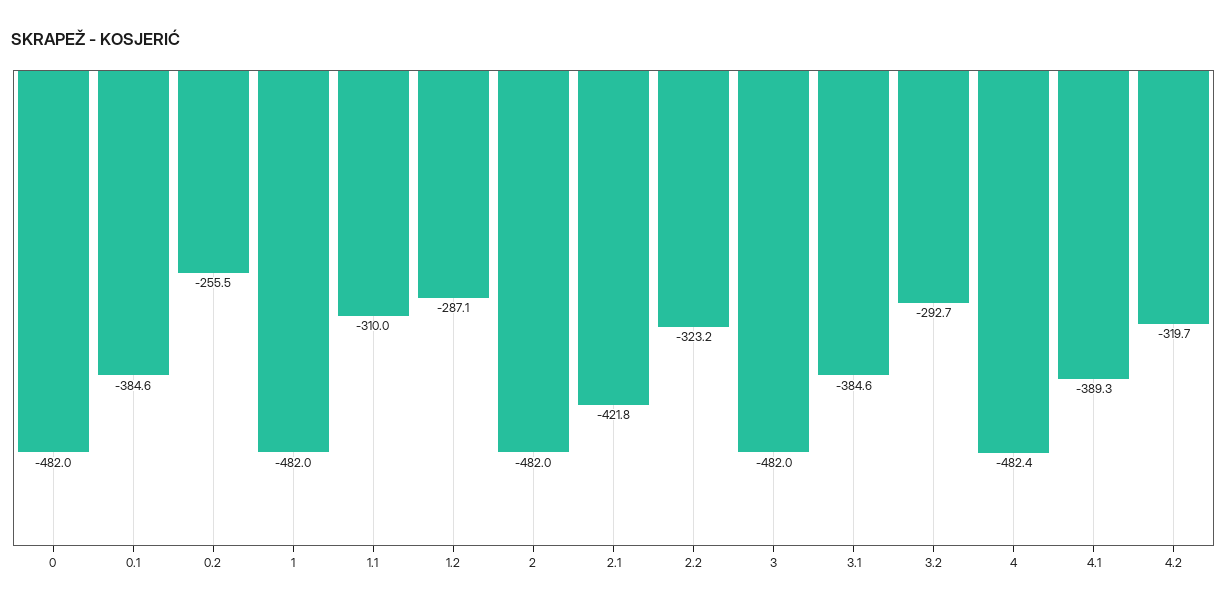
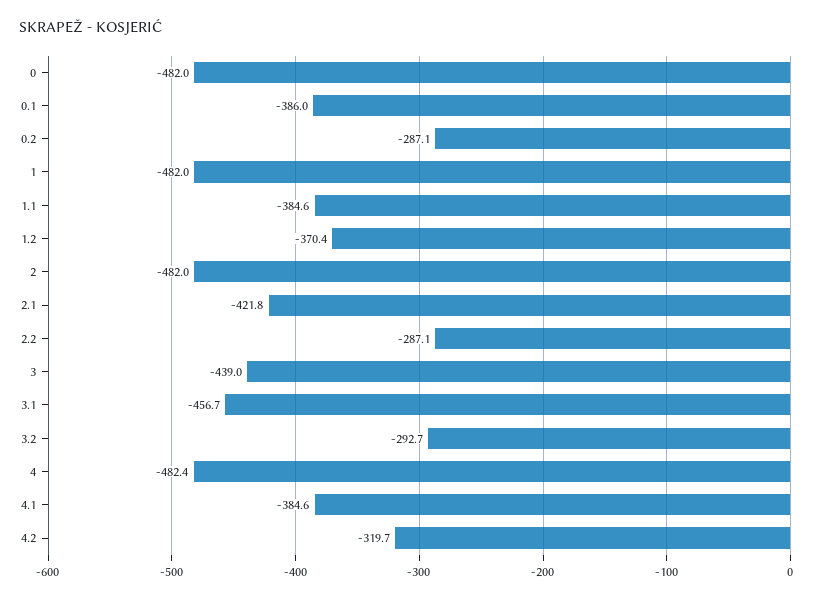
0.1: -384.6 -> -386
0.2: -255.5 -> -287.1
1.1: -310 -> -384.6
1.2: -287.1 -> -370.4
2.2: -323.2 -> -287.1
3: -482 -> -439
3.1: -384.6 -> -456.7
4.1: -389.3 -> -384.6

